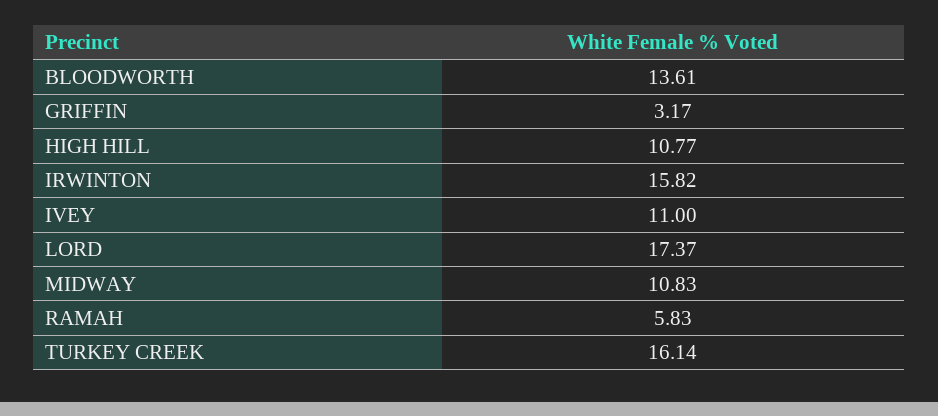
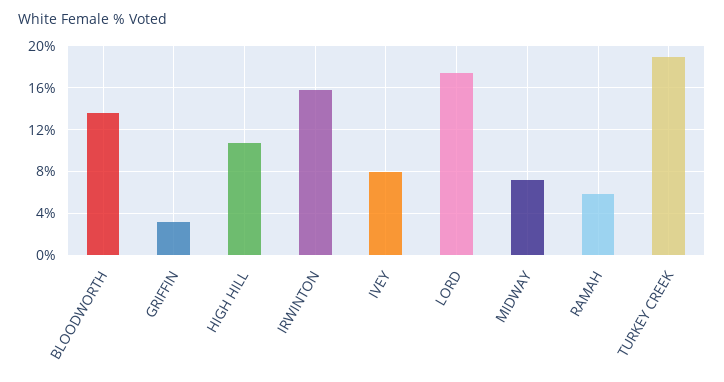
IVEY: 11 -> 8
MIDWAY: 10.83 -> 7
TURKEY CREEK: 16.14 -> 19

